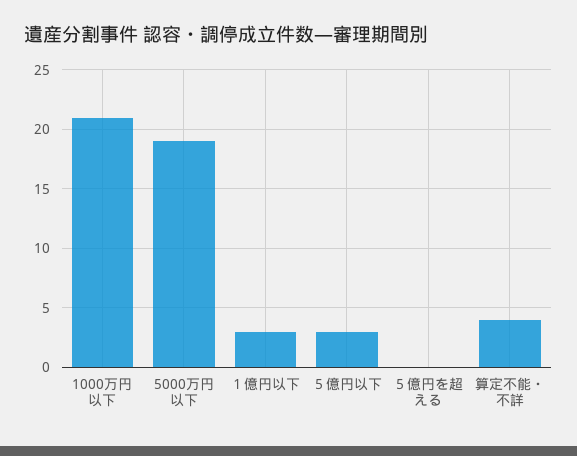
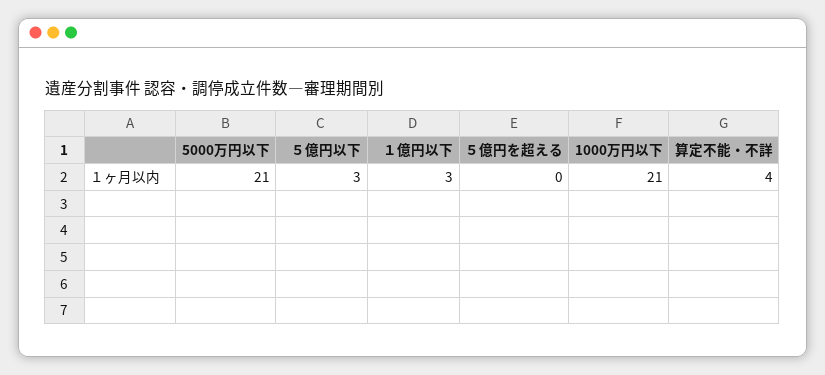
5000万円以下: 19 -> 21

